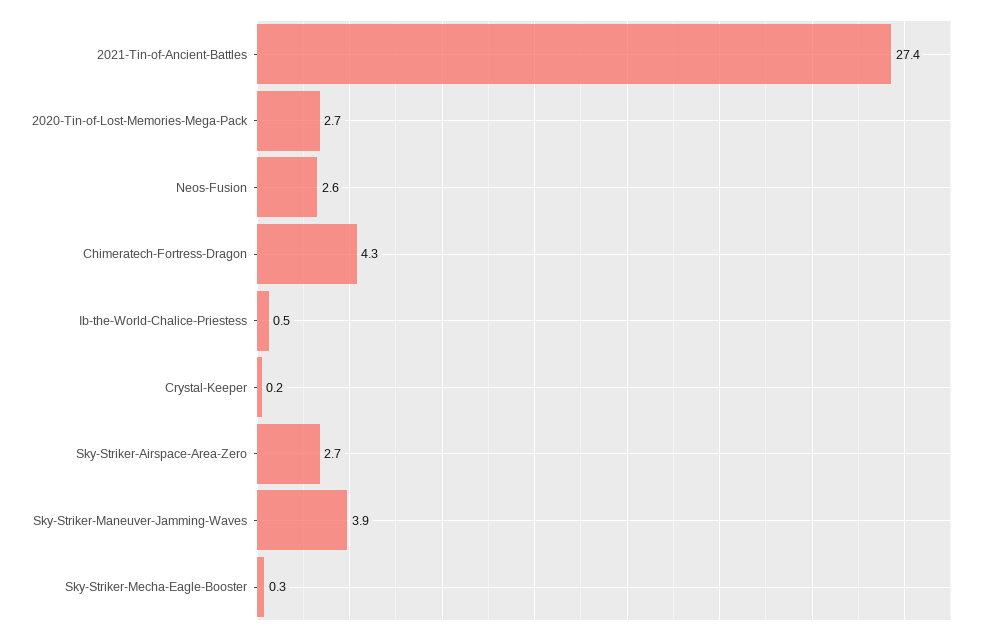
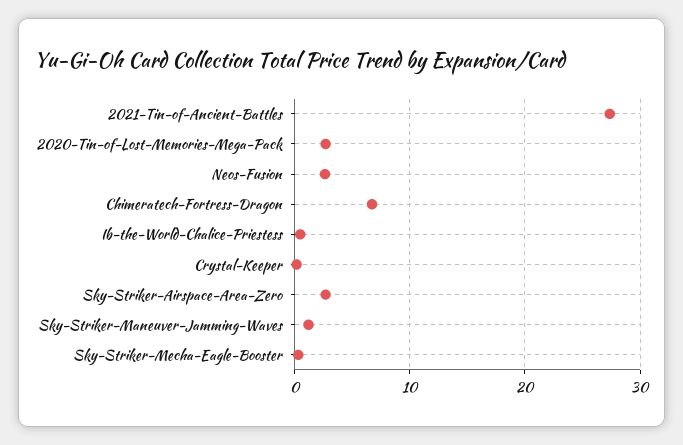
Chimeratech-Fortress-Dragon: 4.3 -> 7
Sky-Striker-Maneuver-Jamming-Waves: 3.9 -> 1

